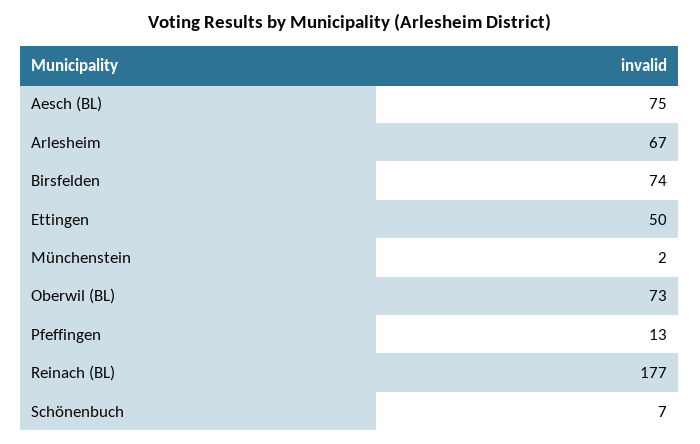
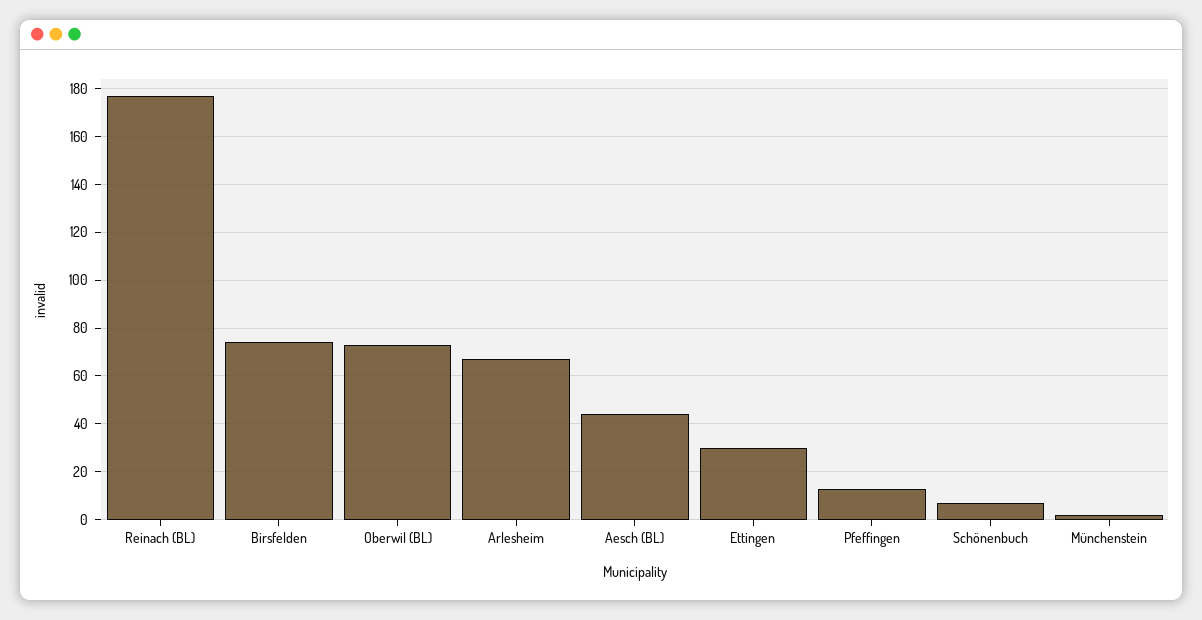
Aesch (BL): 75 -> 45
Ettingen: 50 -> 30

